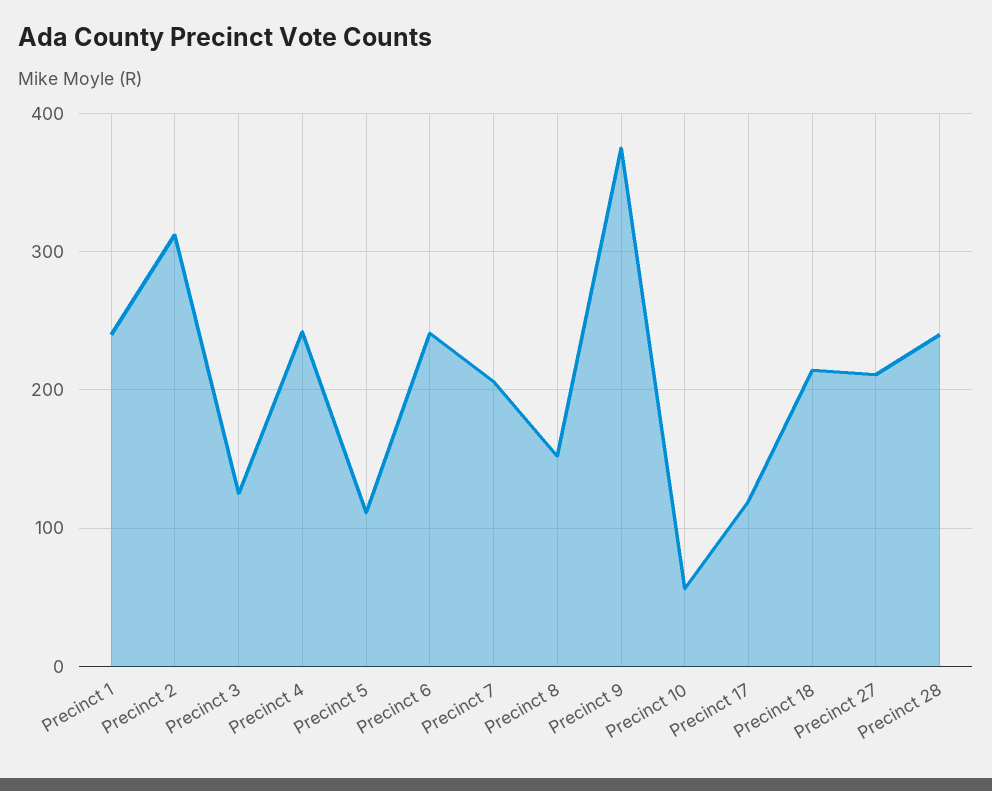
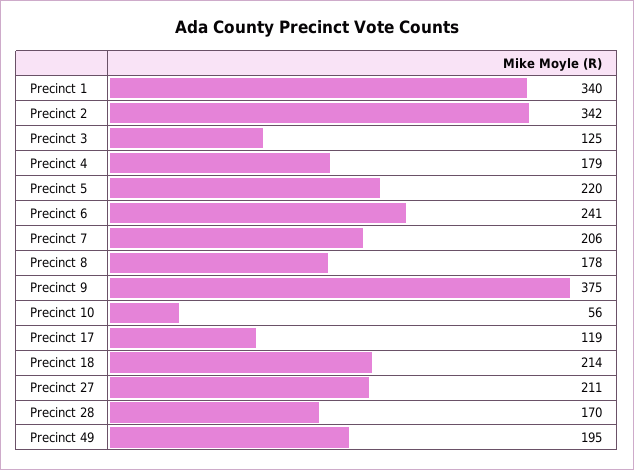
Precinct 1: 240 -> 340
Precinct 2: 310 -> 342
Precinct 4: 240 -> 179
Precinct 5: 110 -> 220
Precinct 8: 150 -> 178
Precinct 28: 240 -> 170
Precinct 49: none -> 195

